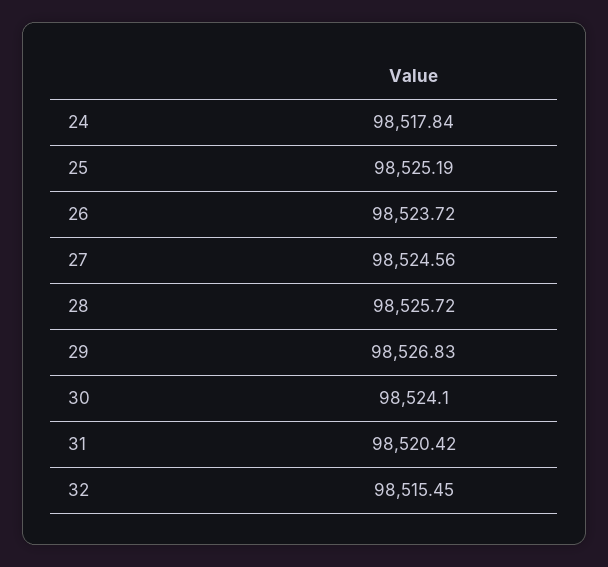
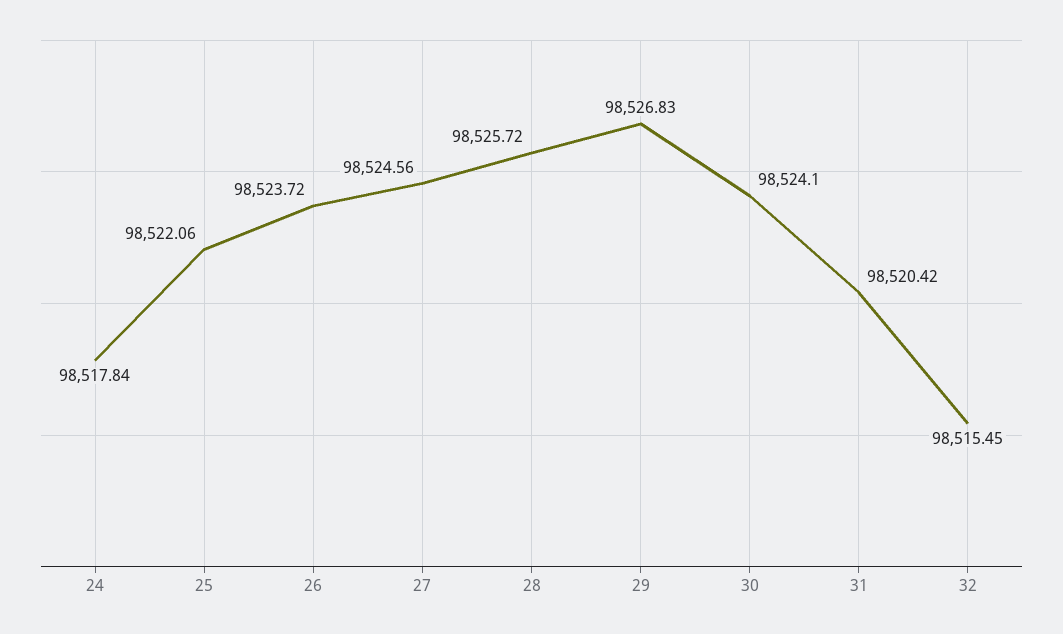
25: 98525.19 -> 98522.06

